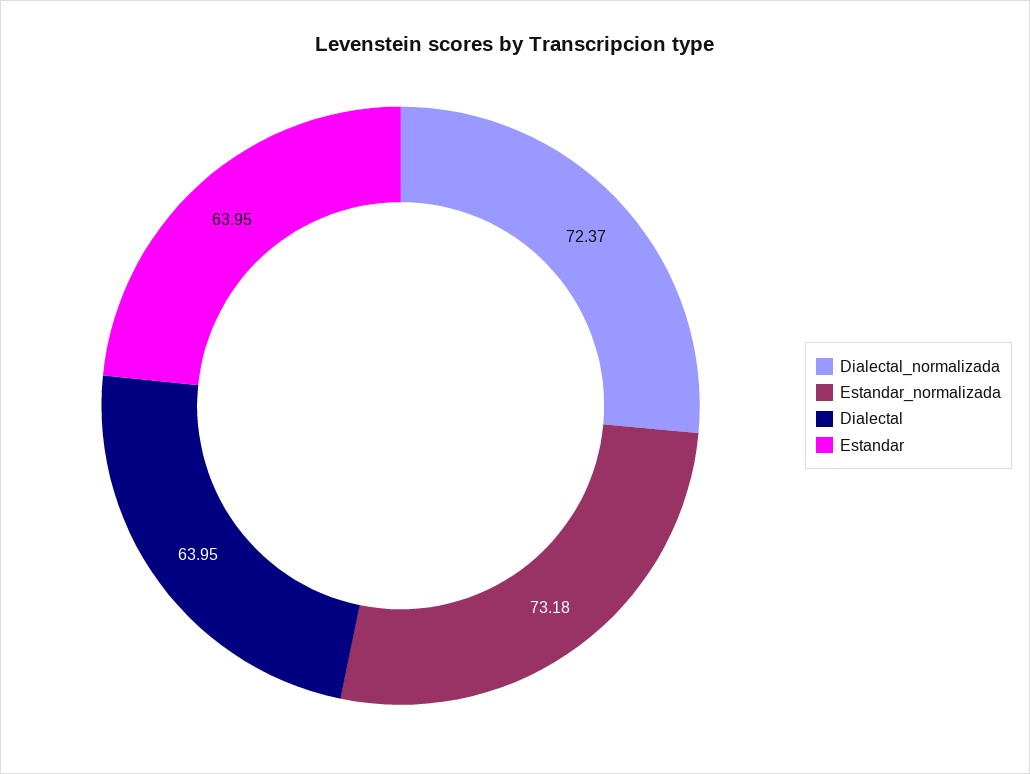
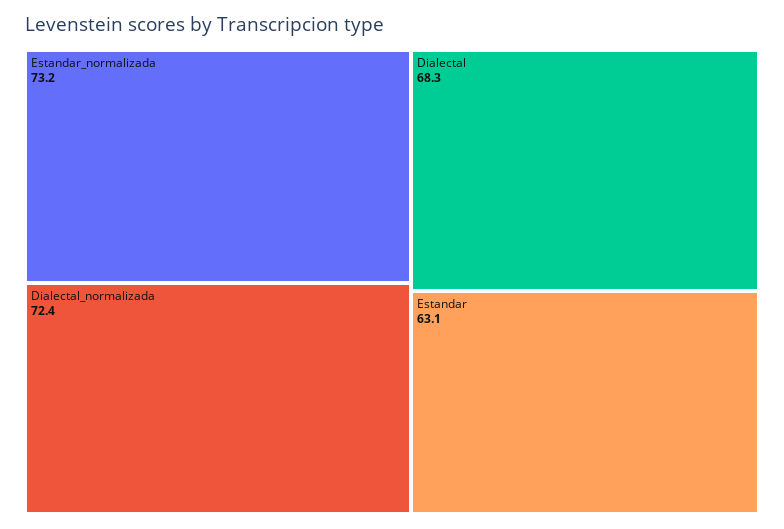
Dialectal: 63.95 -> 68.3
Estandar: 63.95 -> 63.1

